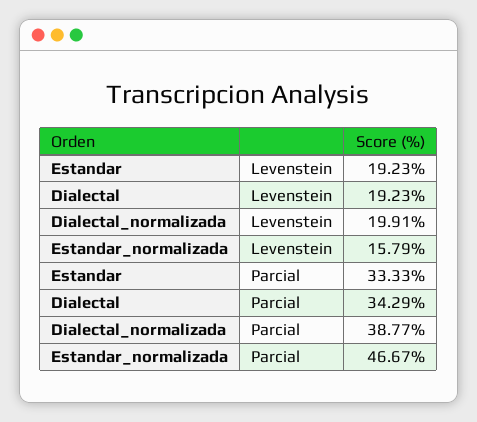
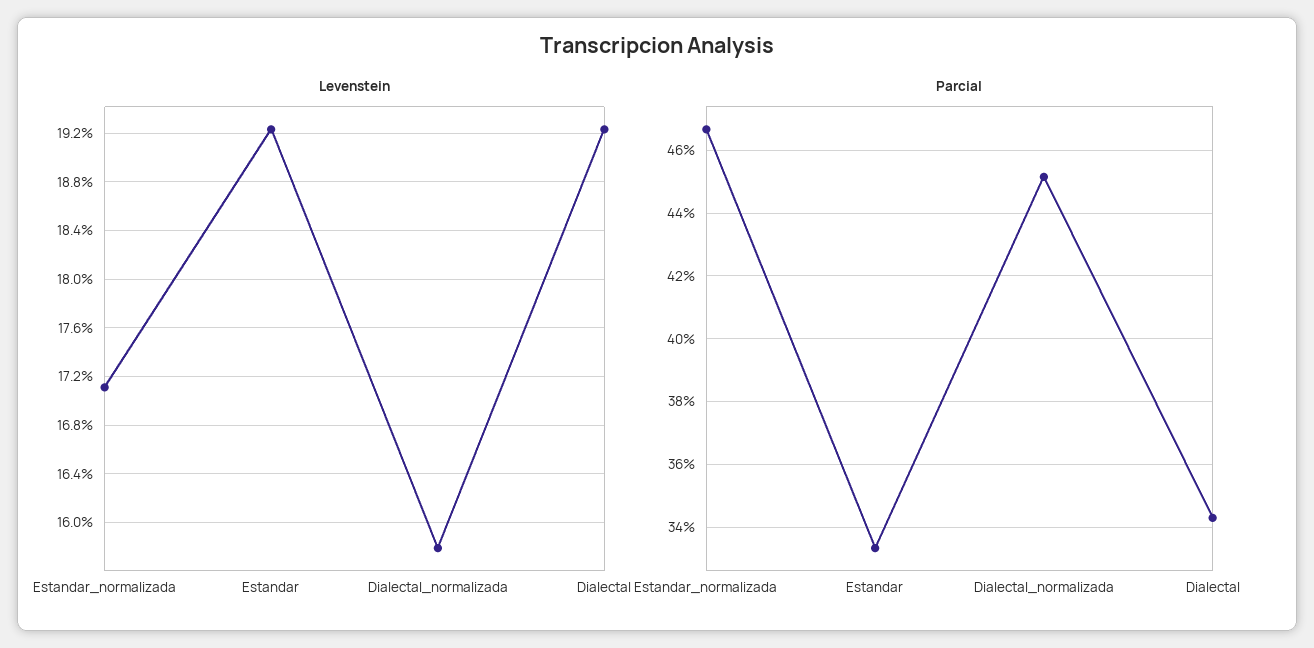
Levenstein, Dialectal_normalizada: 19.91 -> 15.8
Levenstein, Estandar_normalizada: 15.79 -> 17.1
Parcial, Dialectal_normalizada: 38.77 -> 45.2

